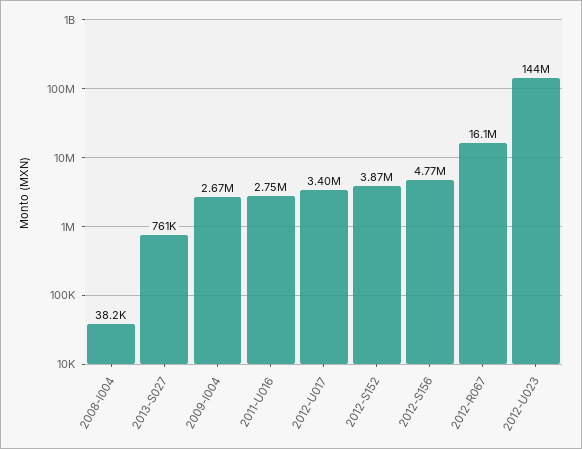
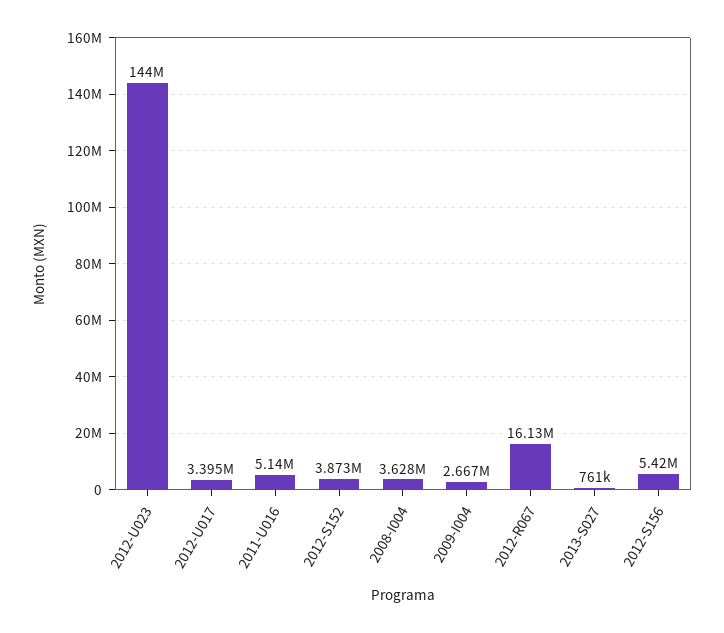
2008-I004: 38200 -> 3628000
2011-U016: 2750000 -> 5140000
2012-S156: 4770000 -> 5420000

